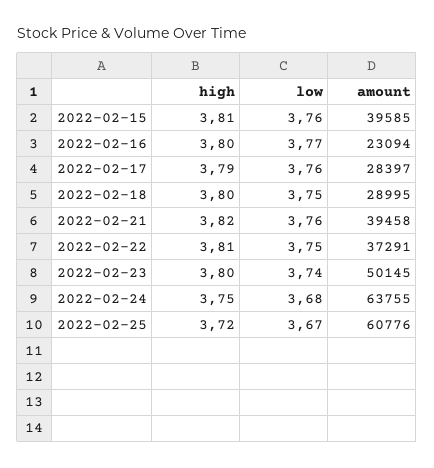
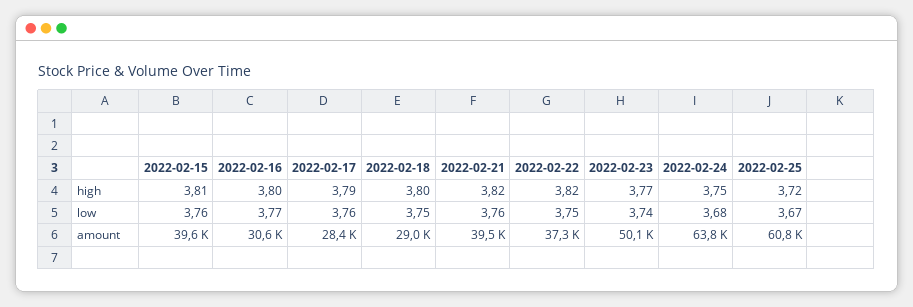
amount, 2022-02-16: 23094 -> 30600
high, 2022-02-22: 3.81 -> 3.82
high, 2022-02-23: 3.8 -> 3.77

